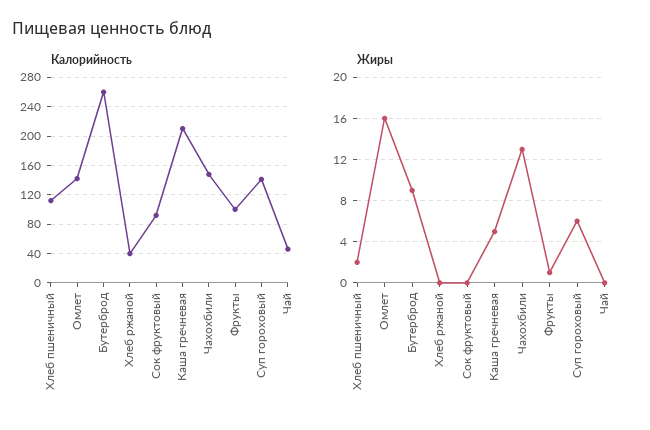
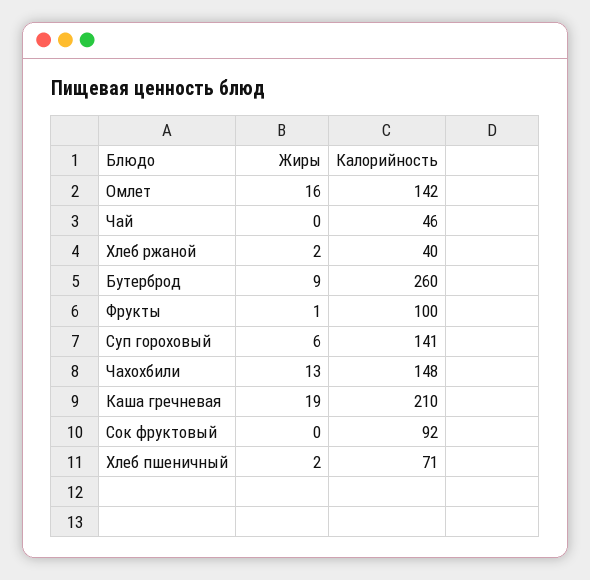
Калорийность, Хлеб пшеничный: 110 -> 71
Жиры, Хлеб ржаной: 0 -> 2
Жиры, Каша гречневая: 5 -> 19

